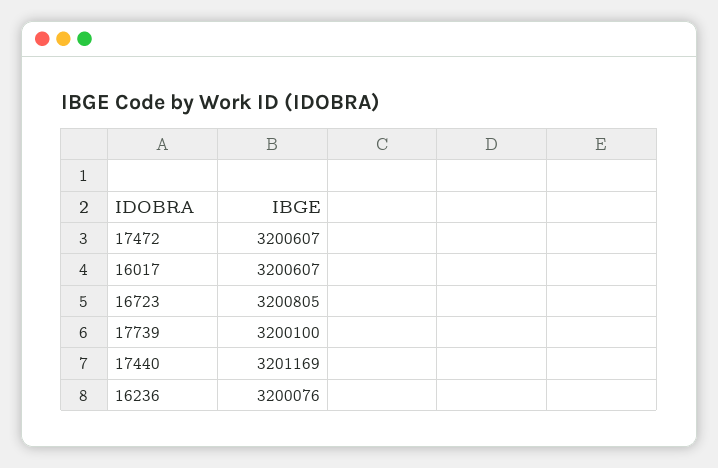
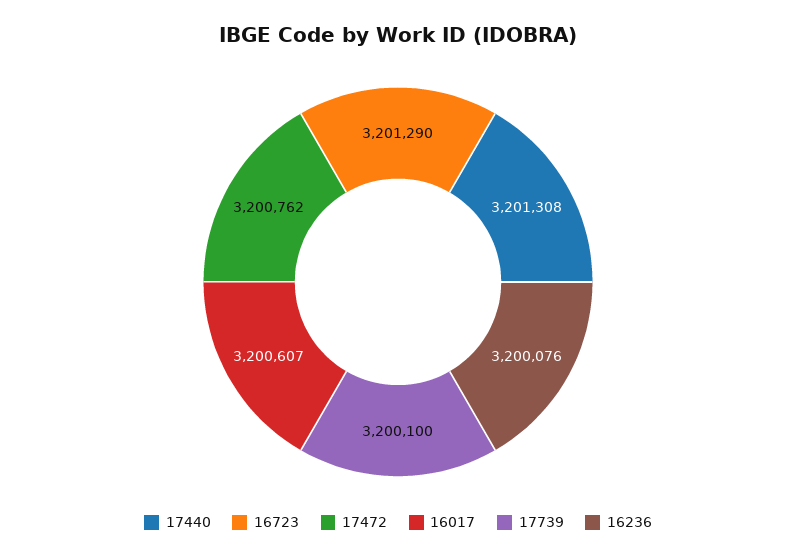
17472: 3200607 -> 3200762
16723: 3200805 -> 3201290
17440: 3201169 -> 3201308

